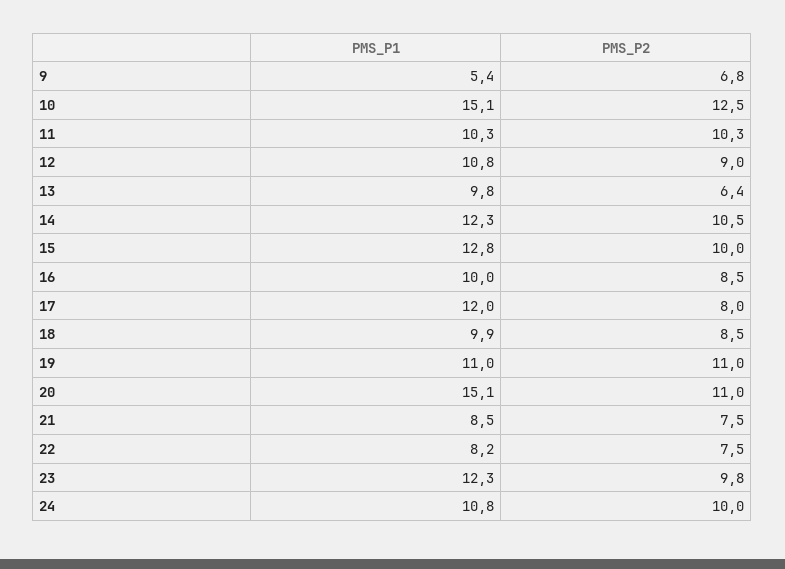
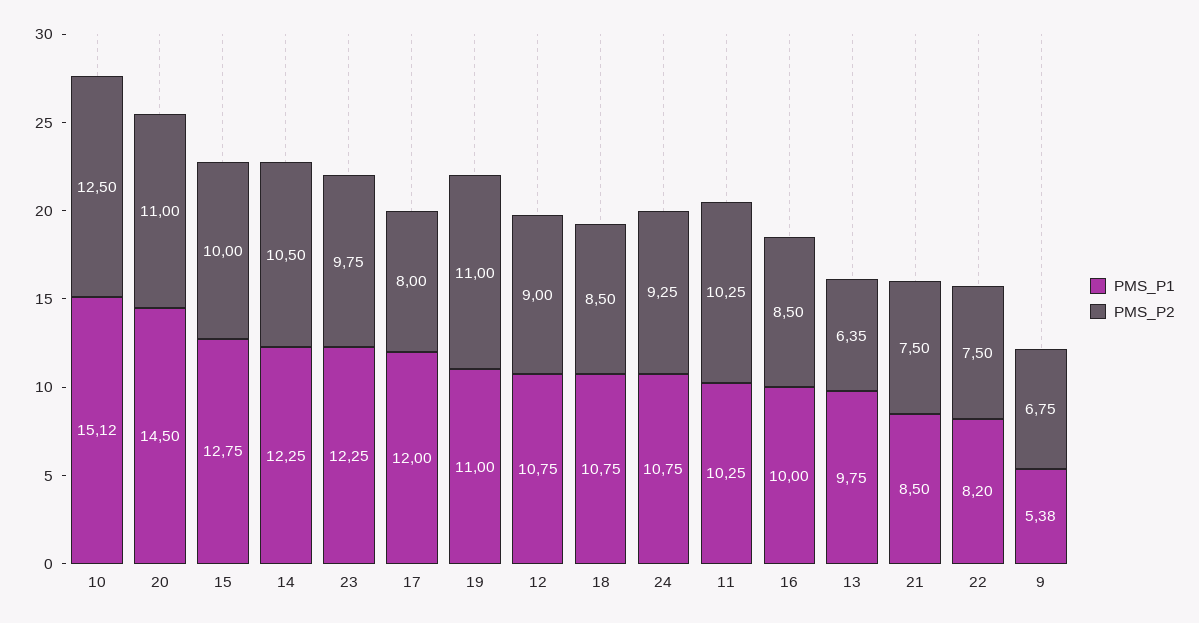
PMS_P1, 18: 9.9 -> 10.75
PMS_P1, 20: 15.1 -> 14.5
PMS_P2, 24: 10 -> 9.25

